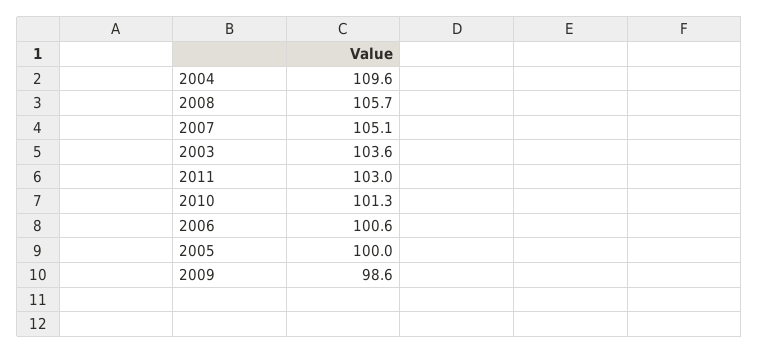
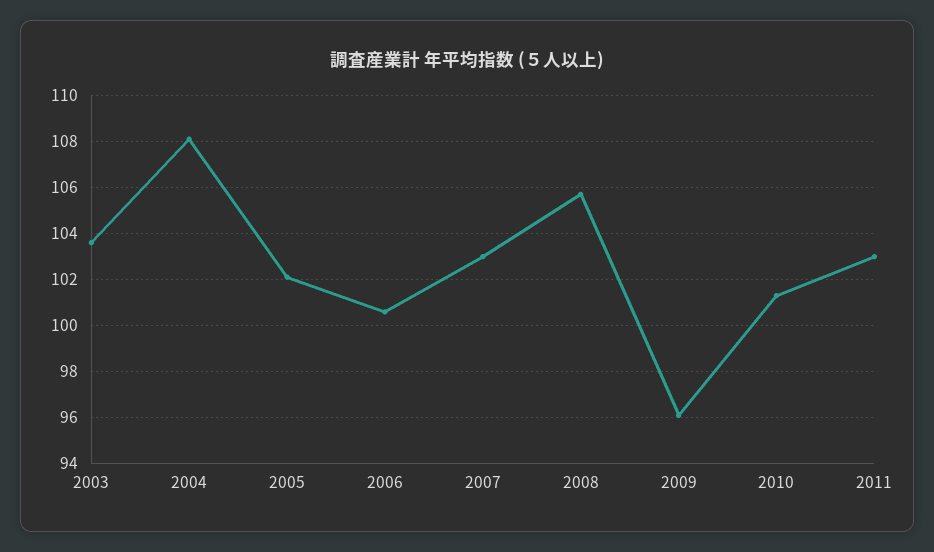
2004: 109.6 -> 108
2007: 105.1 -> 103
2005: 100 -> 102
2009: 98.6 -> 96

